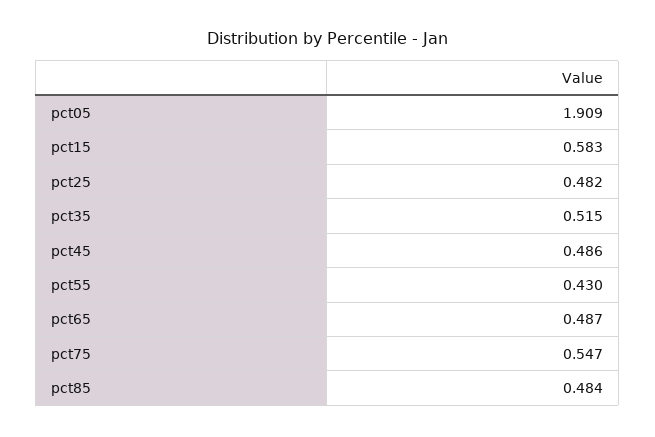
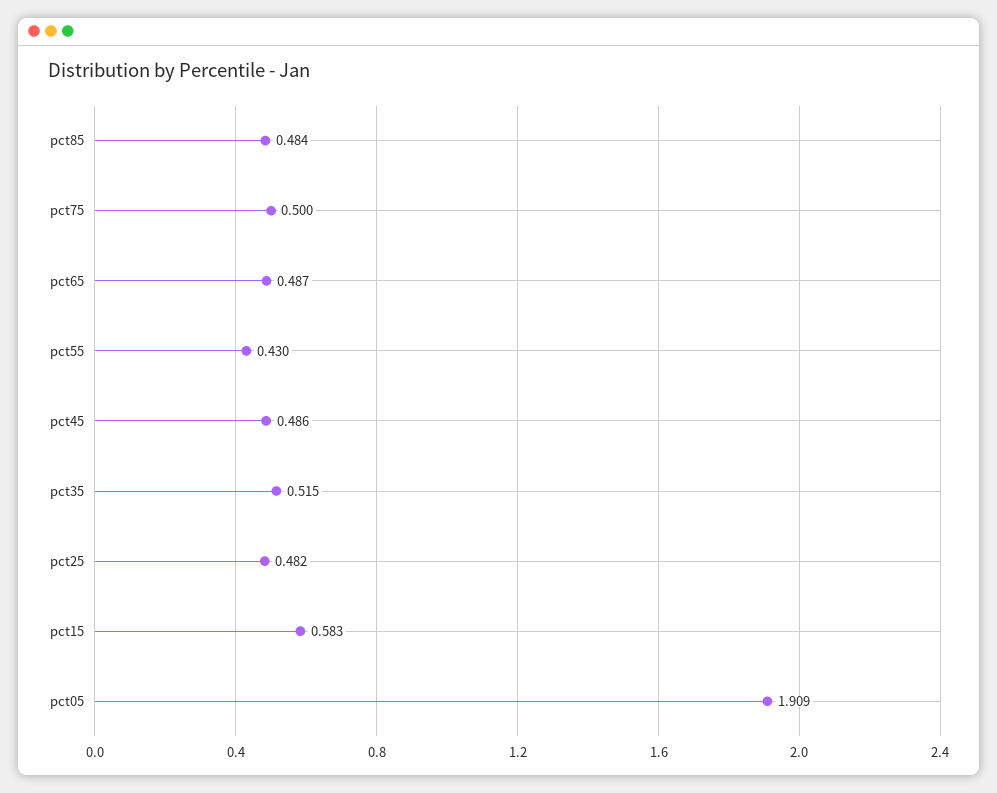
pct75: 0.547 -> 0.5

